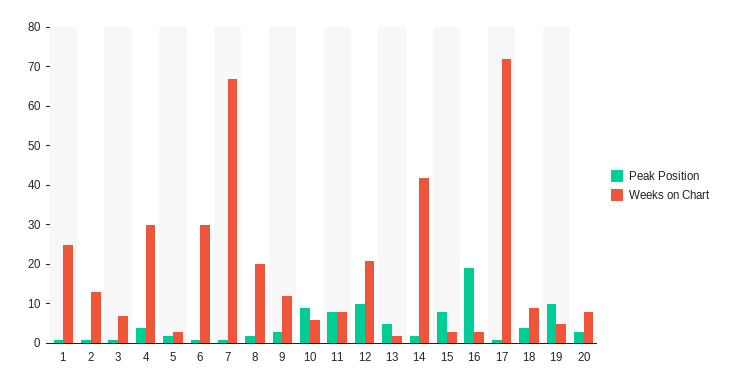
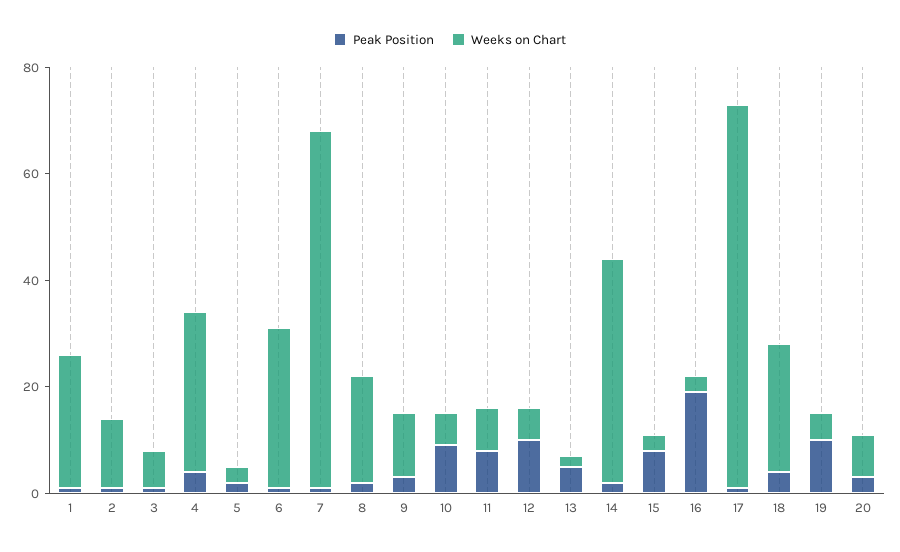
Weeks on Chart, 12: 20 -> 5
Weeks on Chart, 18: 10 -> 25

